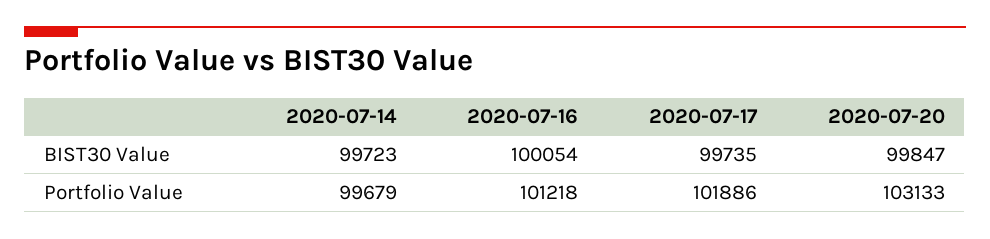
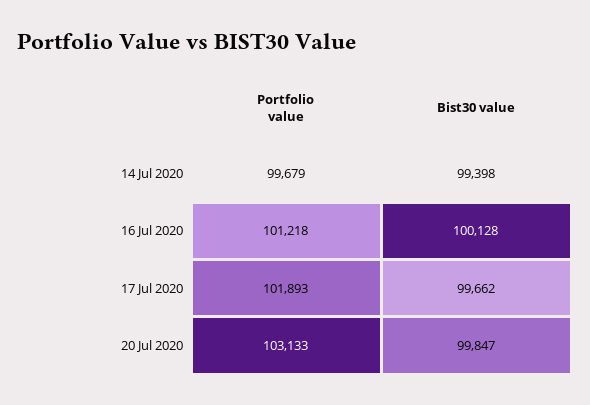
2020-07-14, BIST30 Value: 99723 -> 99398
2020-07-16, BIST30 Value: 100054 -> 100128
2020-07-17, BIST30 Value: 99735 -> 99662
2020-07-17, Portfolio Value: 101886 -> 101893

